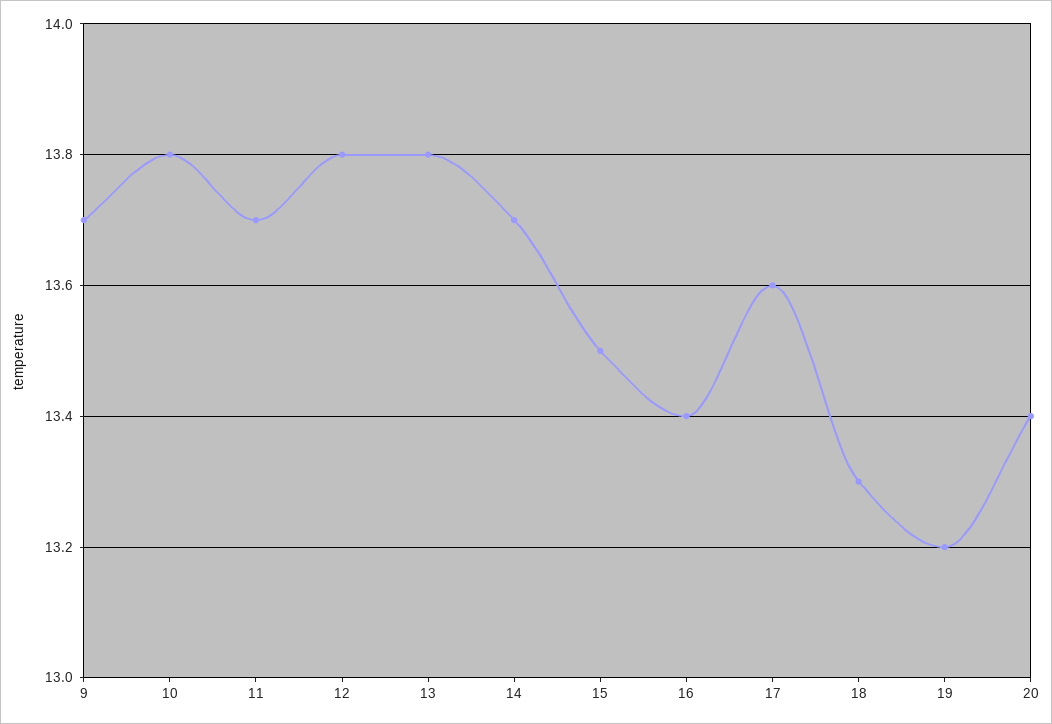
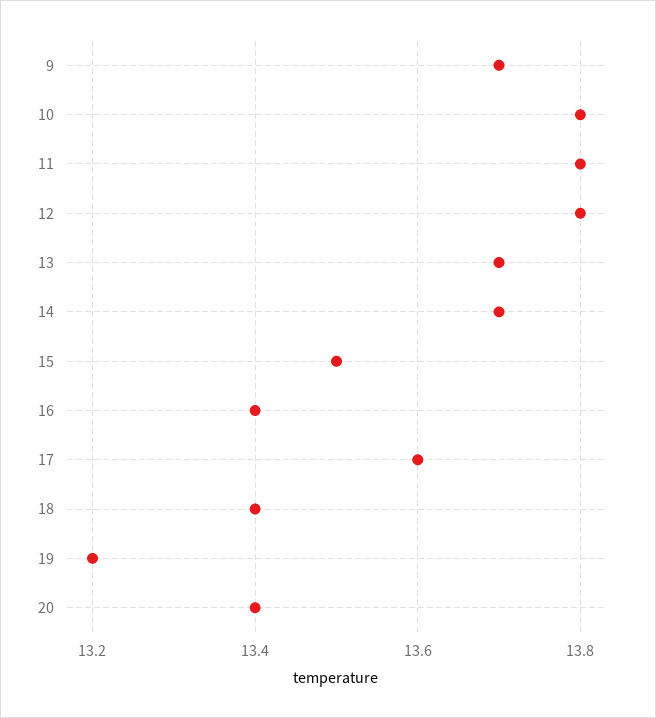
11: 13.7 -> 13.8
13: 13.8 -> 13.7
18: 13.3 -> 13.4

